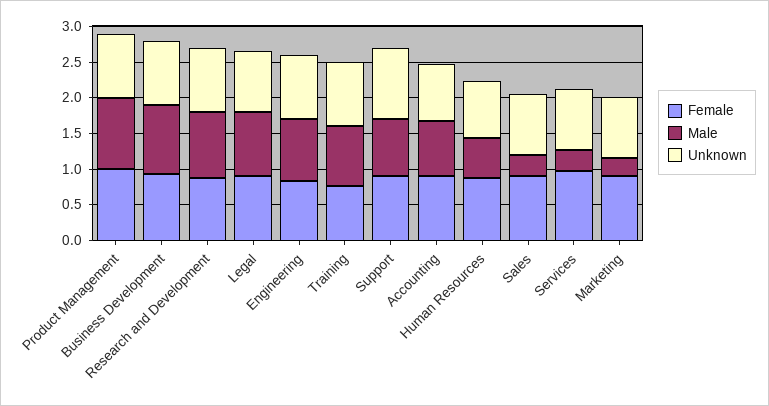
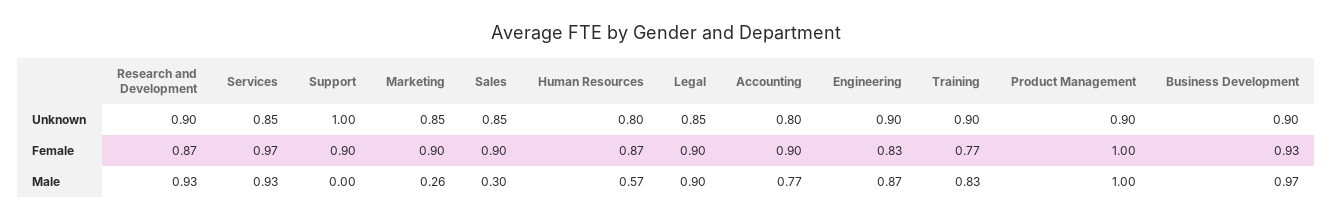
Male, Support: 0.75 -> 0
Male, Services: 0.25 -> 0.93

